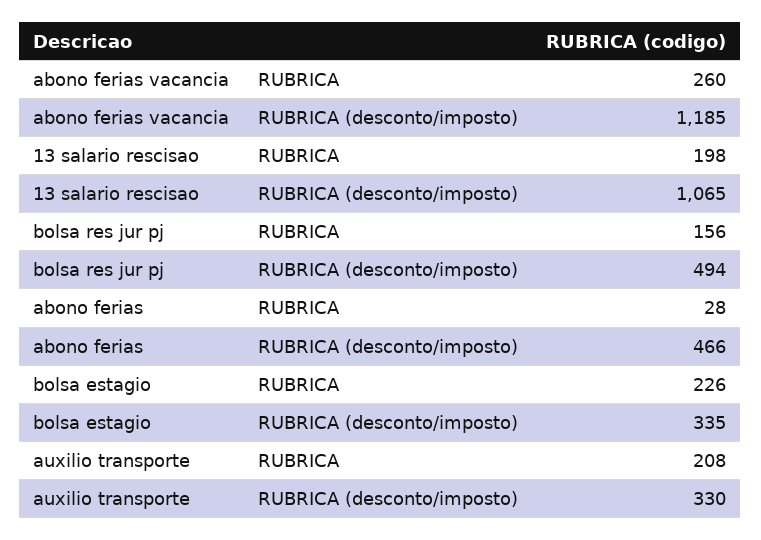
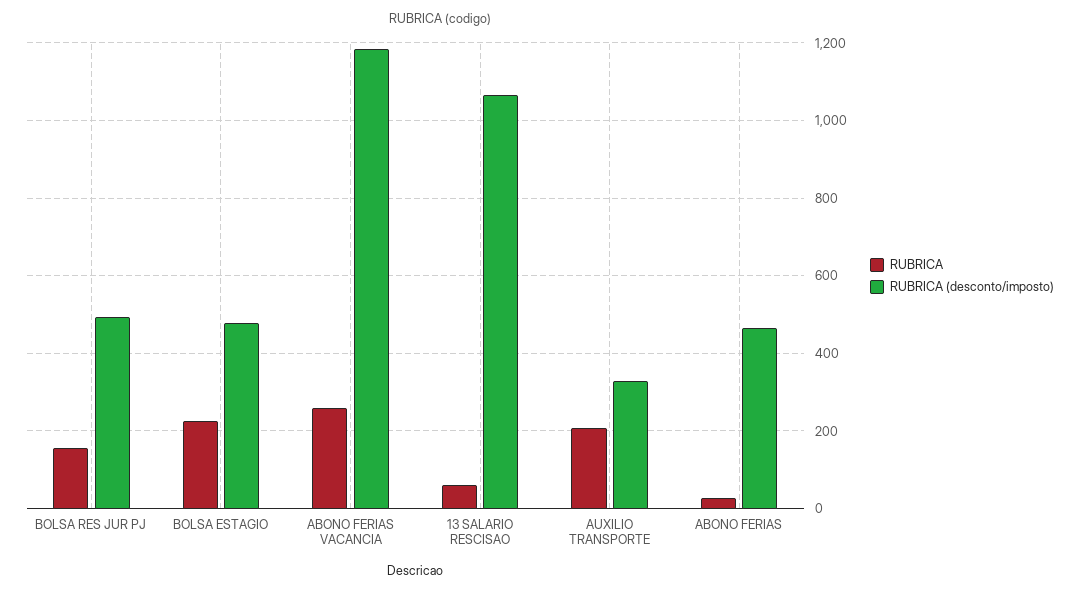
RUBRICA, 13 salario rescisao: 198 -> 60
RUBRICA (desconto/imposto), bolsa estagio: 335 -> 480

